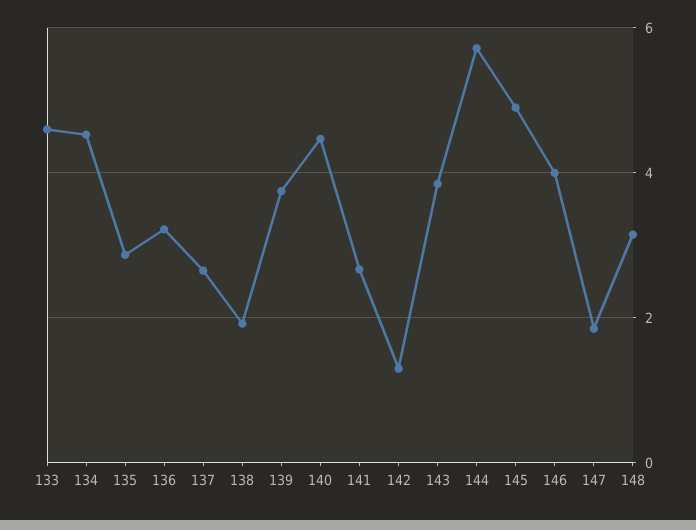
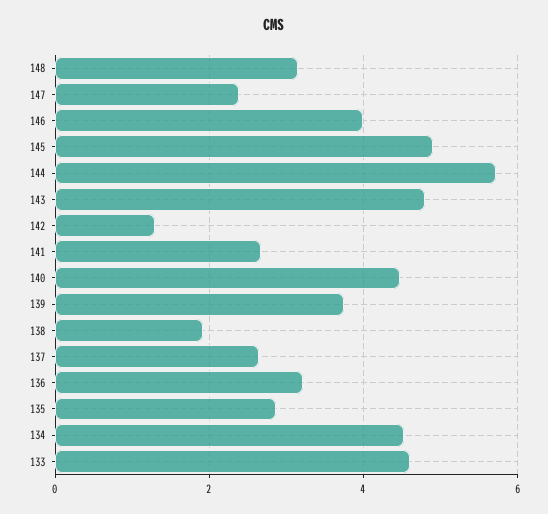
143: 3.8 -> 4.8
147: 1.8 -> 2.4

